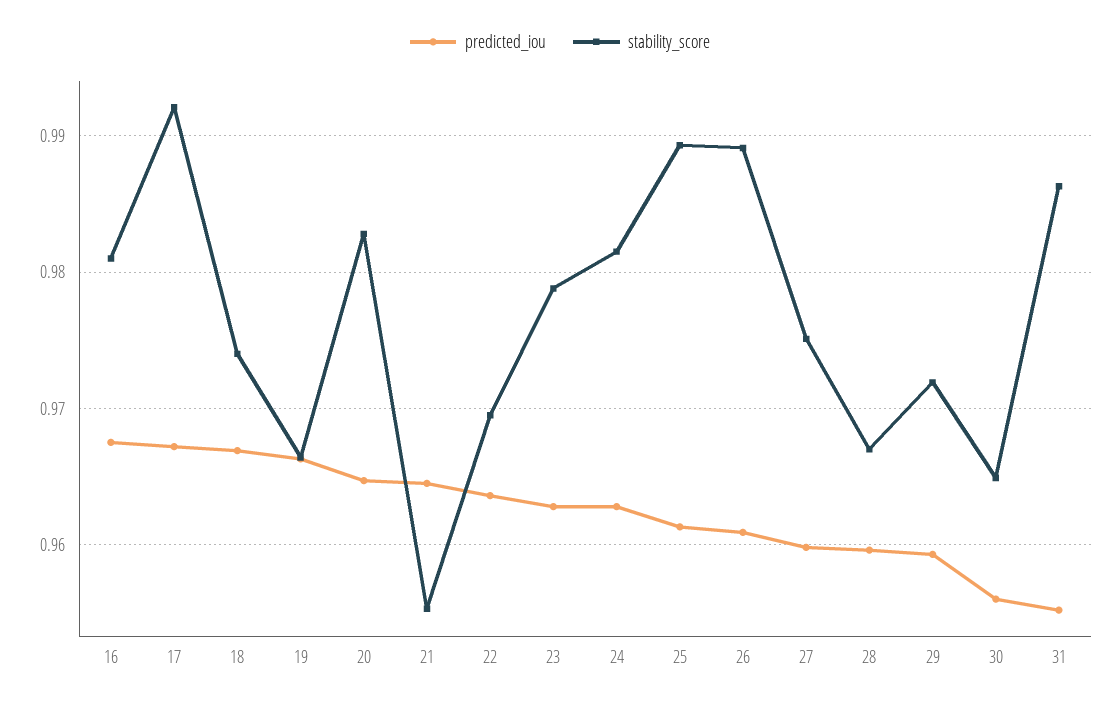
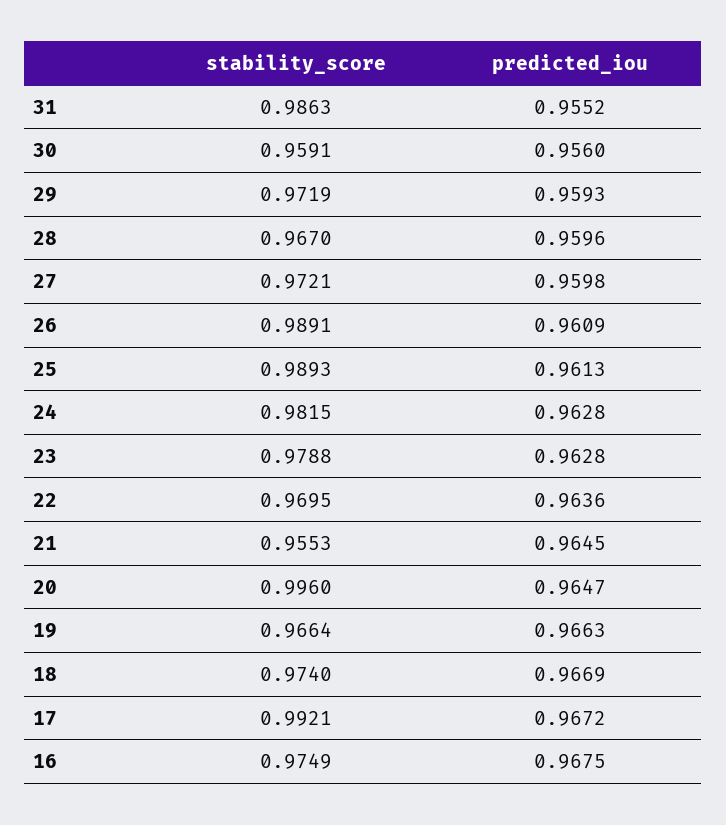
stability_score, 16: 0.981 -> 0.9749
stability_score, 20: 0.983 -> 0.996
stability_score, 27: 0.975 -> 0.9721
stability_score, 30: 0.965 -> 0.9591

